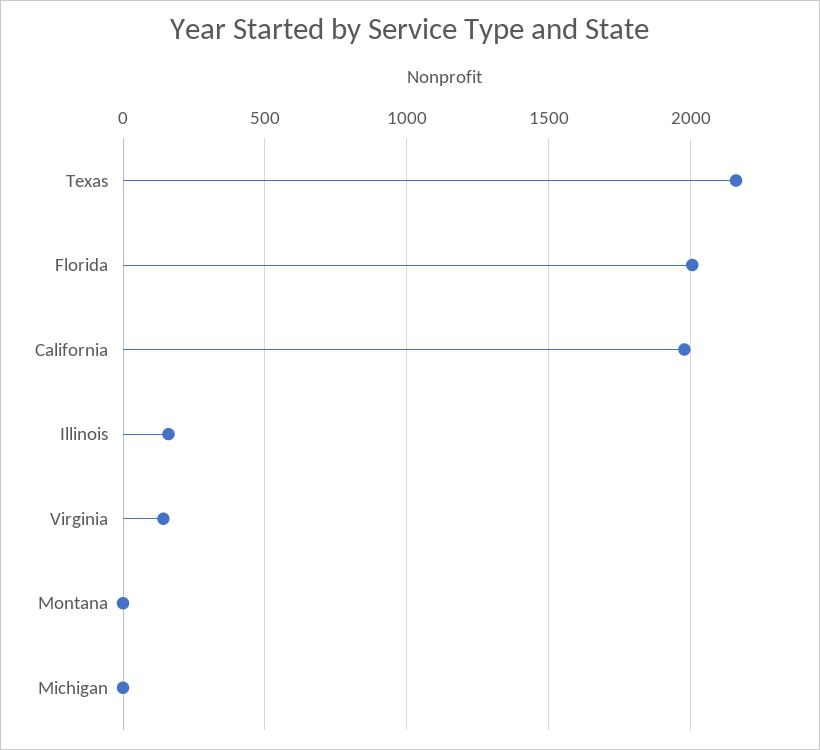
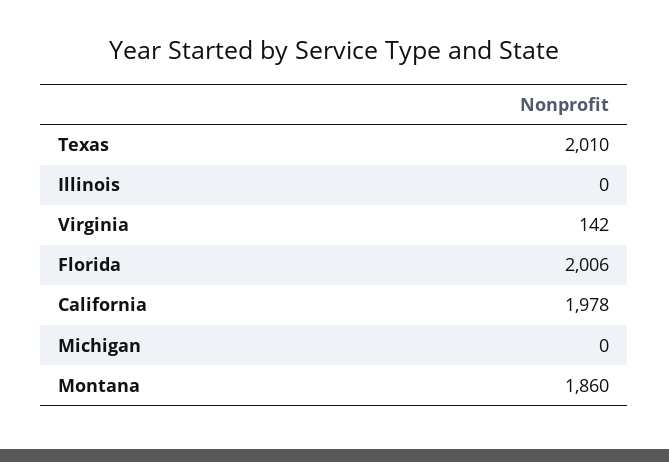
Texas: 2150 -> 2010
Illinois: 150 -> 0
Montana: 0 -> 1860

